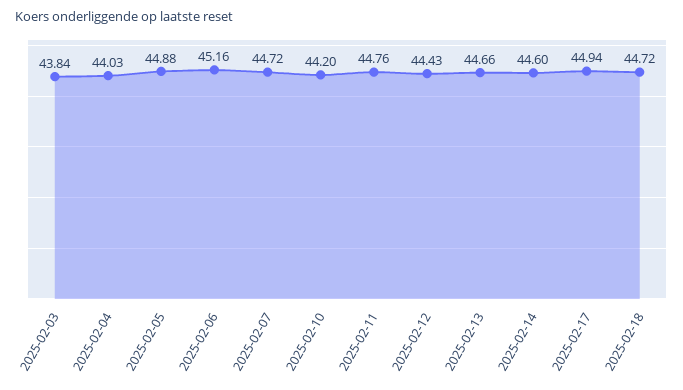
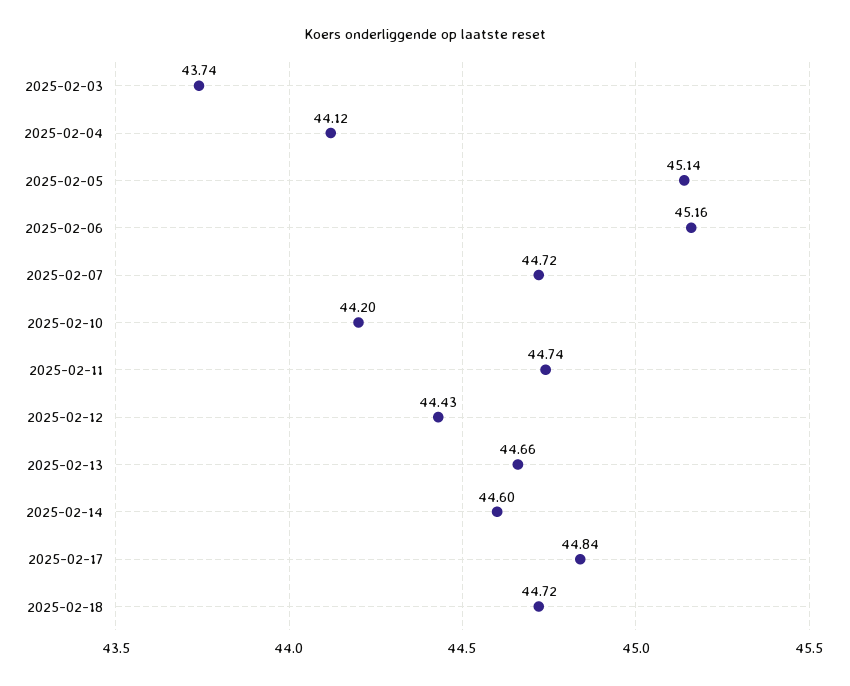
2025-02-03: 43.84 -> 43.74
2025-02-04: 44.03 -> 44.12
2025-02-05: 44.88 -> 45.14
2025-02-11: 44.76 -> 44.74
2025-02-17: 44.94 -> 44.84

